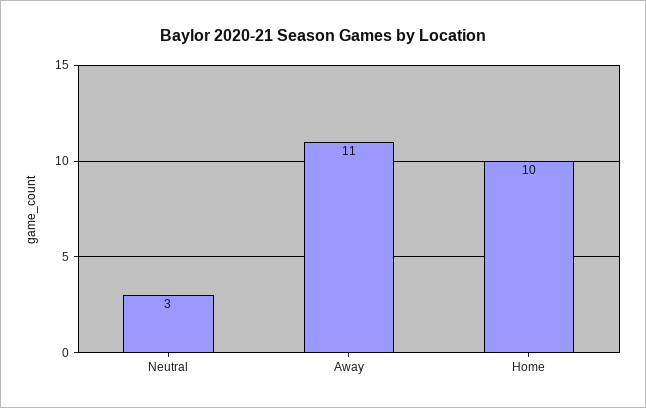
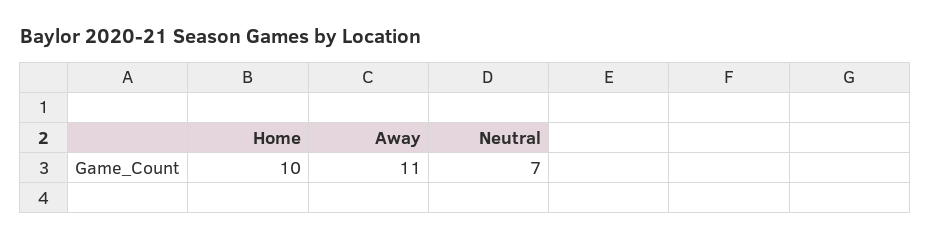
Neutral: 3 -> 7

